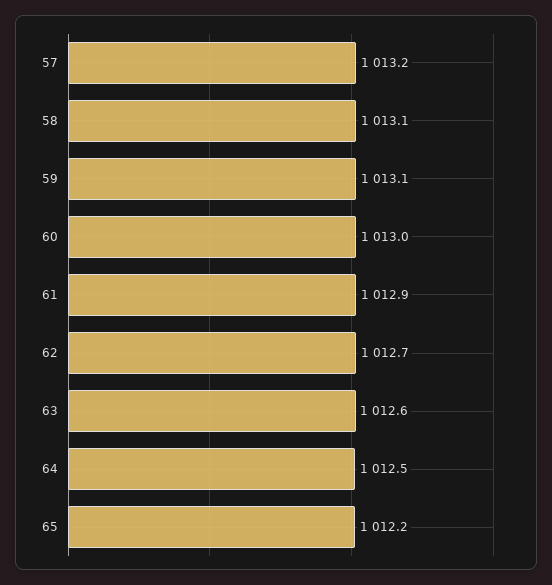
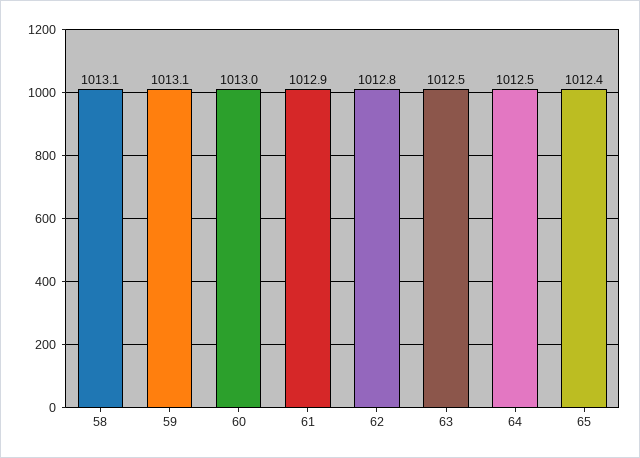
57: 1013.2 -> none
62: 1012.7 -> 1012.8
63: 1012.6 -> 1012.5
65: 1012.2 -> 1012.4

